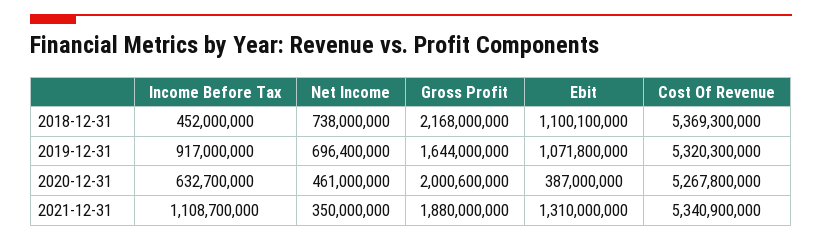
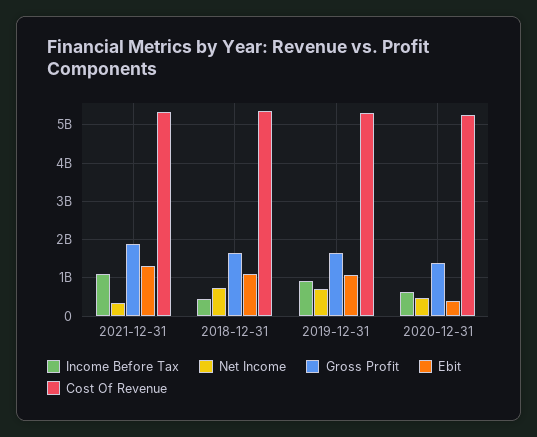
Gross Profit, 2018-12-31: 2168000000 -> 1600000000
Gross Profit, 2020-12-31: 2000600000 -> 1400000000

